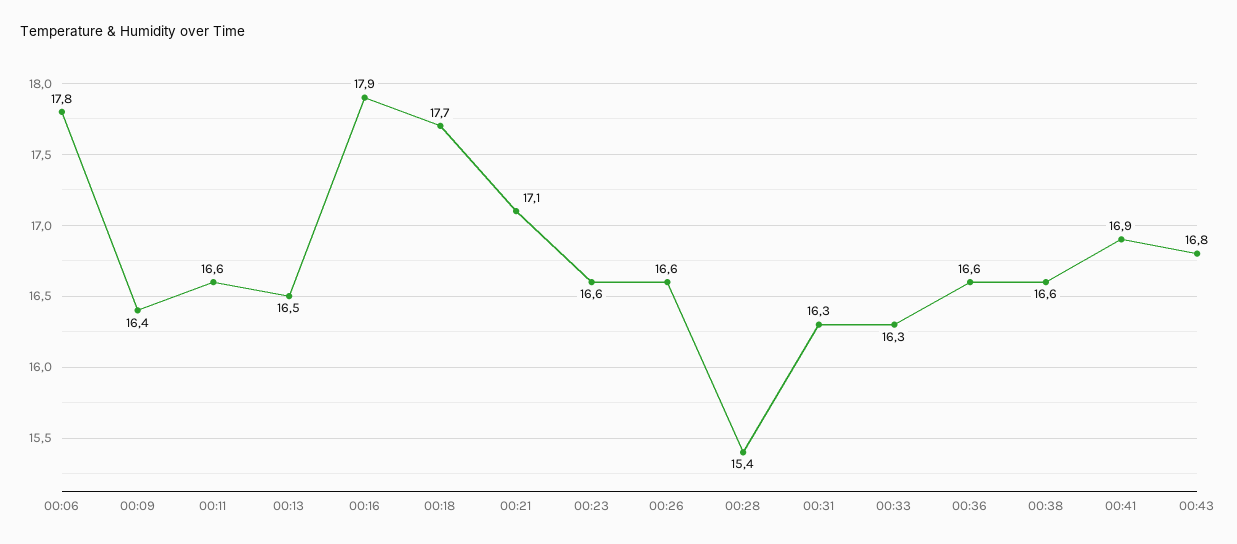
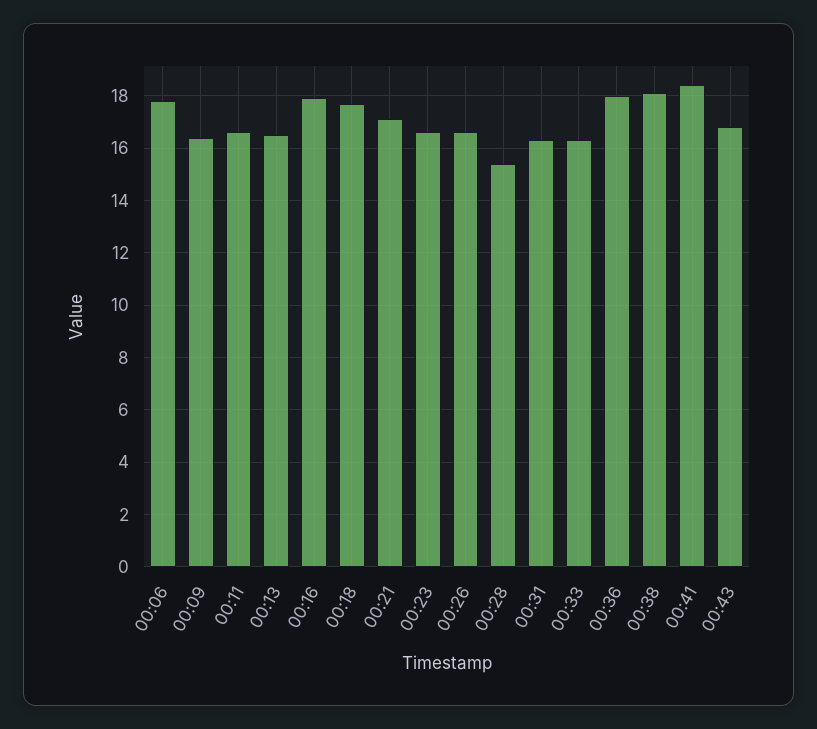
00:36: 16.6 -> 18
00:38: 16.6 -> 18
00:41: 16.9 -> 18.5

